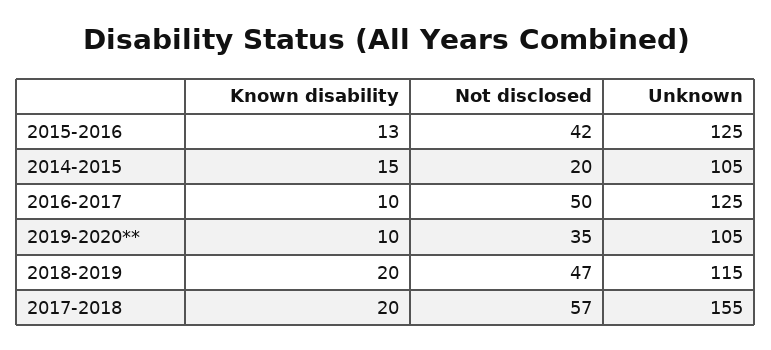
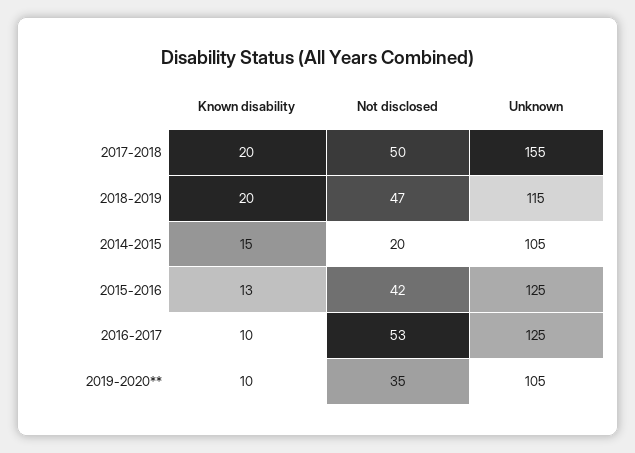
Not disclosed, 2016-2017: 50 -> 53
Not disclosed, 2017-2018: 57 -> 50

